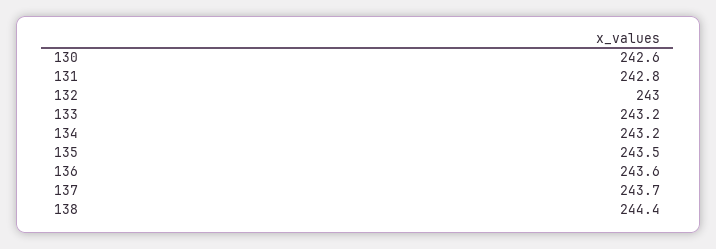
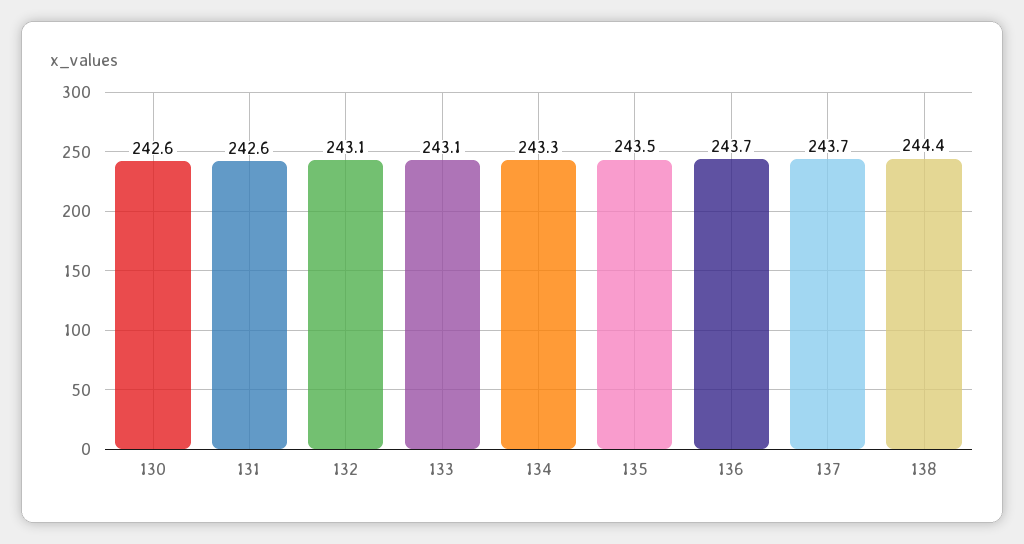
131: 242.8 -> 242.6
132: 243 -> 243.1
133: 243.2 -> 243.1
134: 243.2 -> 243.3
136: 243.6 -> 243.7

